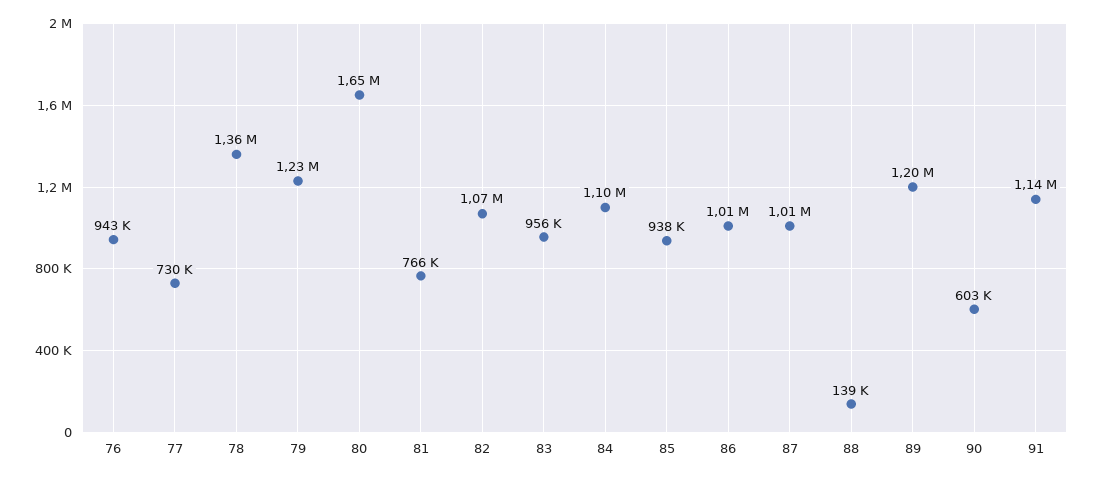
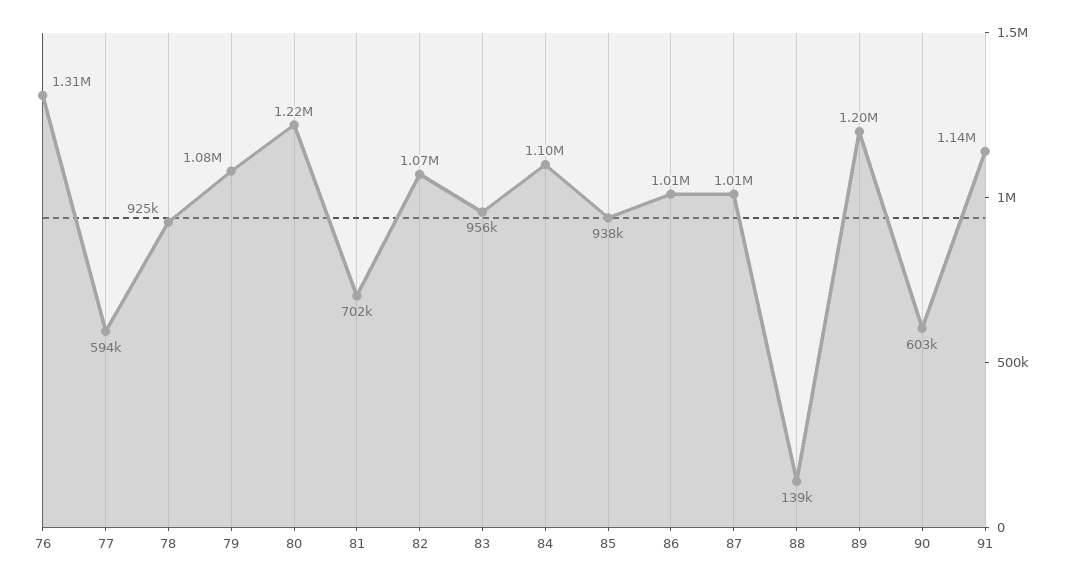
76: 943000 -> 1310000
77: 730000 -> 594000
78: 1360000 -> 925000
79: 1230000 -> 1080000
80: 1650000 -> 1220000
81: 766000 -> 702000

